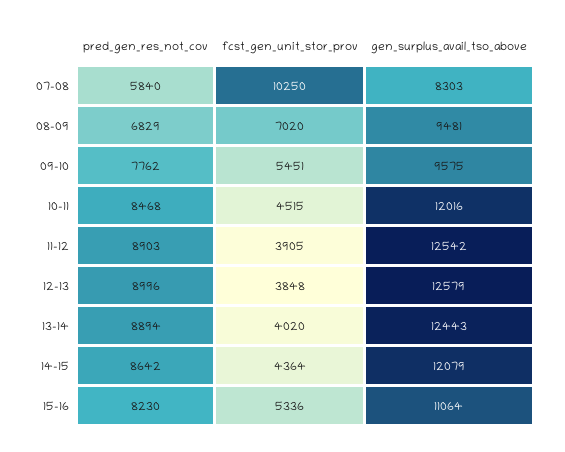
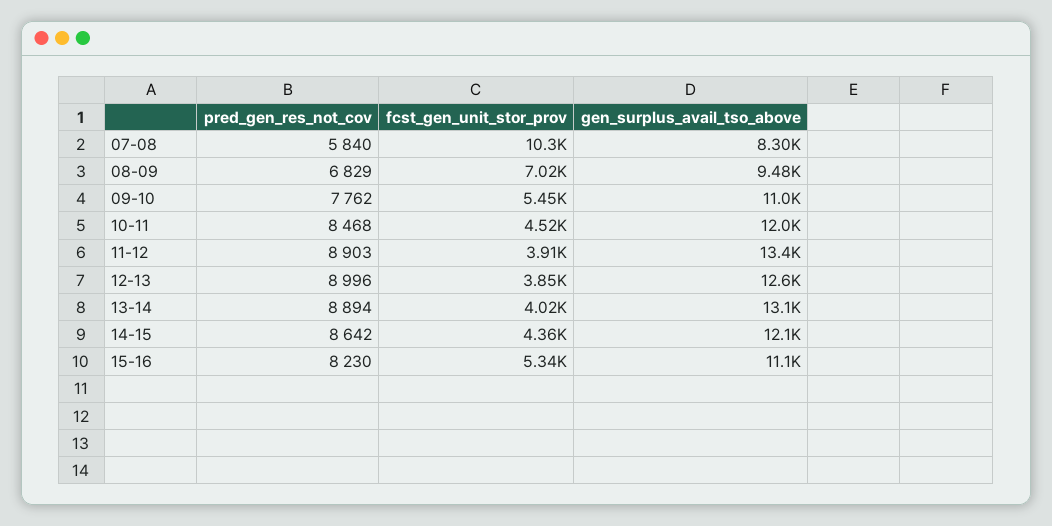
gen_surplus_avail_tso_above, 09-10: 9575 -> 11000
gen_surplus_avail_tso_above, 11-12: 12542 -> 13400
gen_surplus_avail_tso_above, 13-14: 12443 -> 13100

